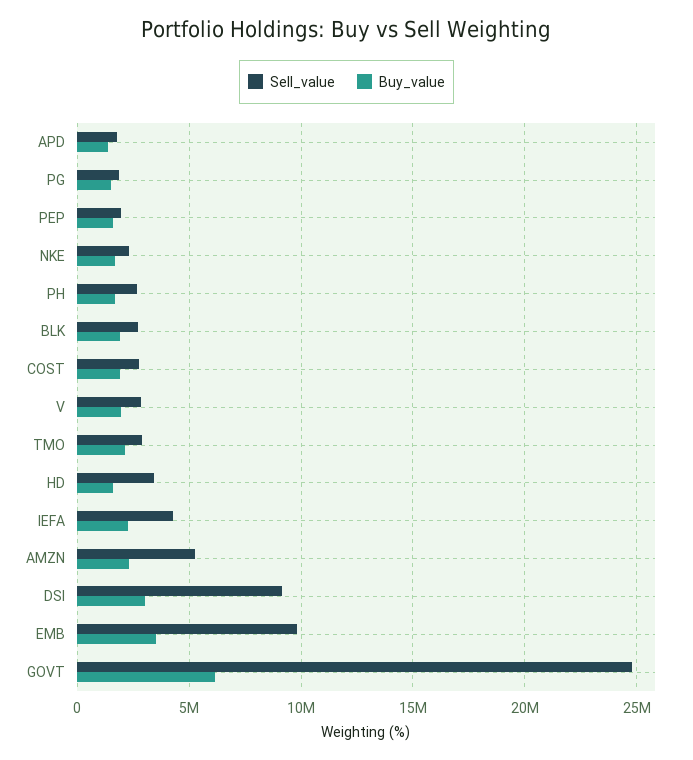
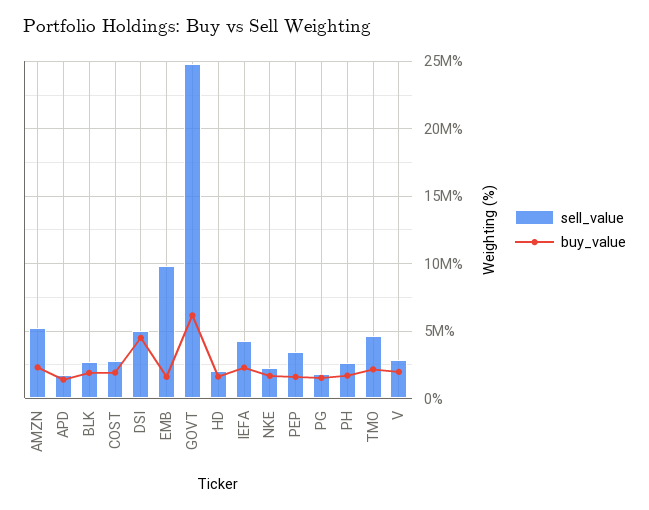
Sell_value, PEP: 2000000 -> 3500000
Sell_value, TMO: 3000000 -> 4500000
Sell_value, HD: 3500000 -> 2000000
Sell_value, DSI: 9000000 -> 5000000
Buy_value, DSI: 3000000 -> 4500000
Buy_value, EMB: 3500000 -> 1500000

